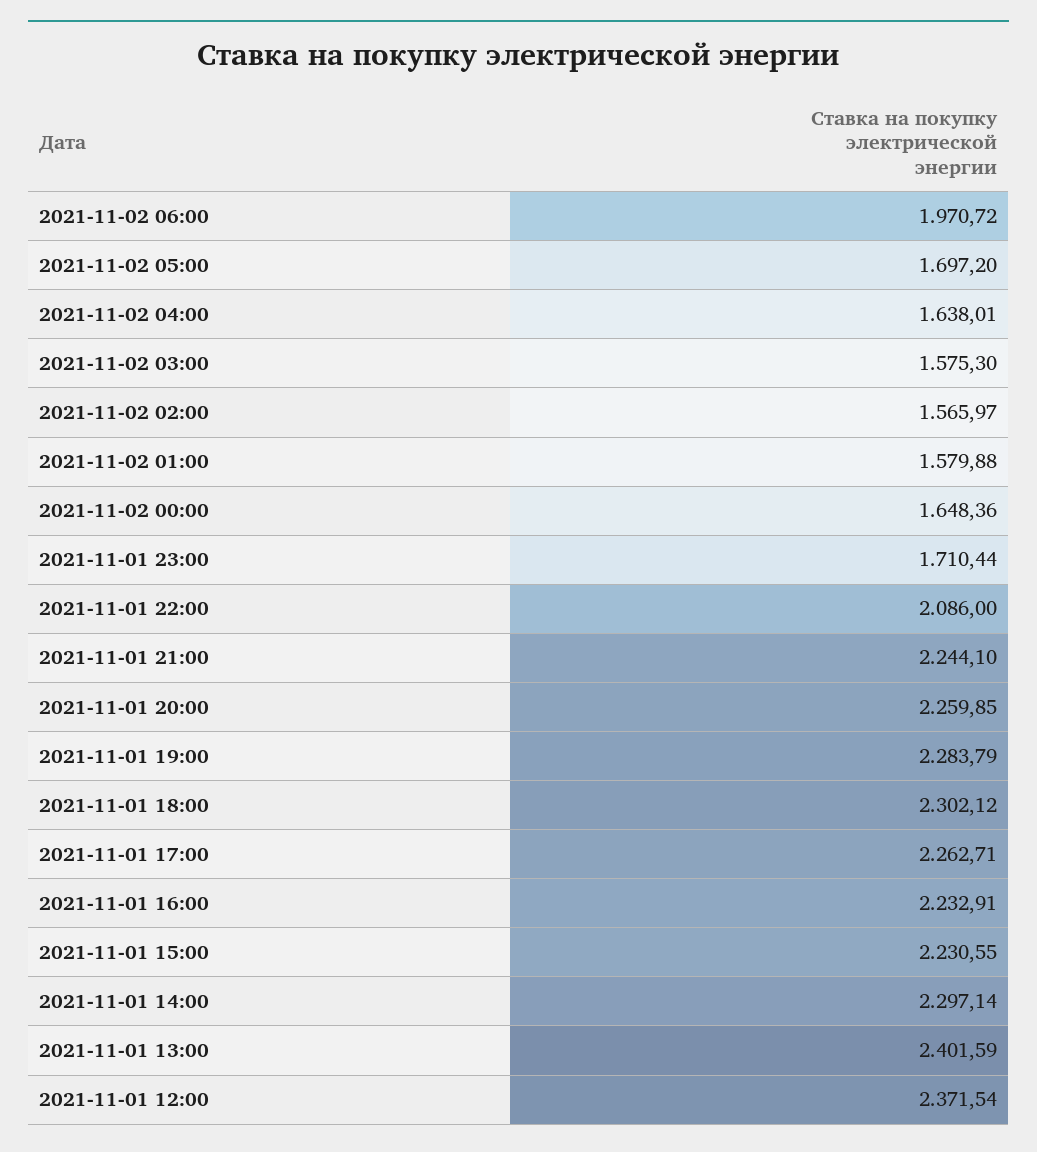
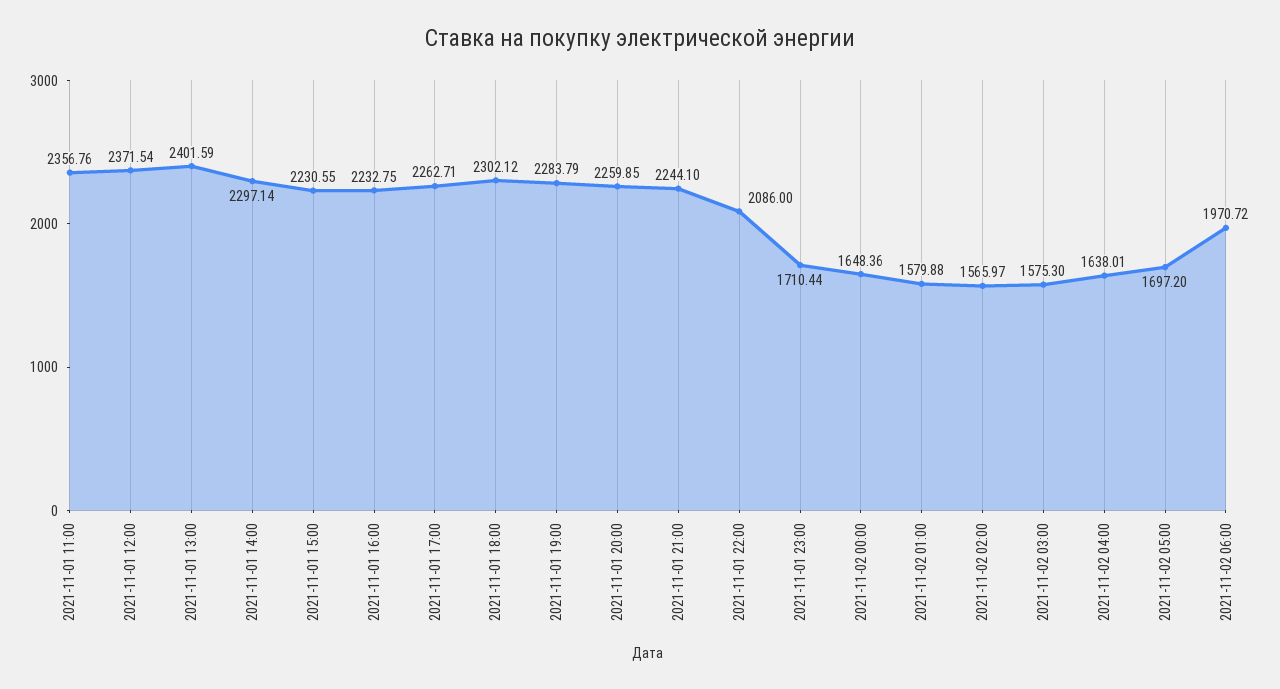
2021-11-01 16:00: 2232.91 -> 2232.75
2021-11-01 11:00: none -> 2356.76

